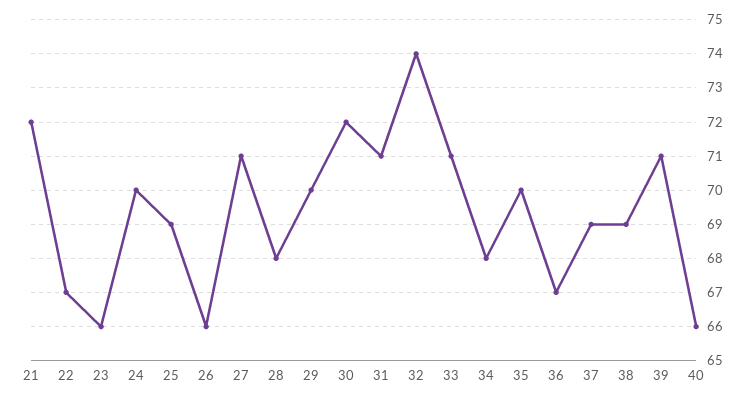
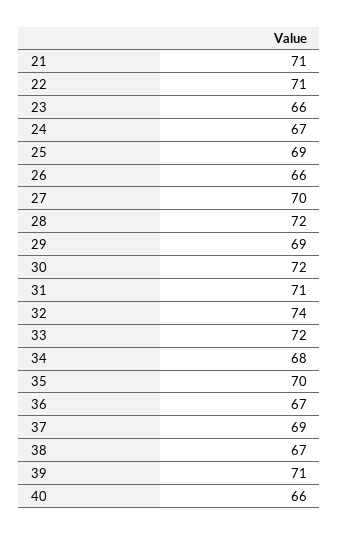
21: 72 -> 71
22: 67 -> 71
24: 70 -> 67
27: 71 -> 70
28: 68 -> 72
29: 70 -> 69
33: 71 -> 72
38: 69 -> 67

